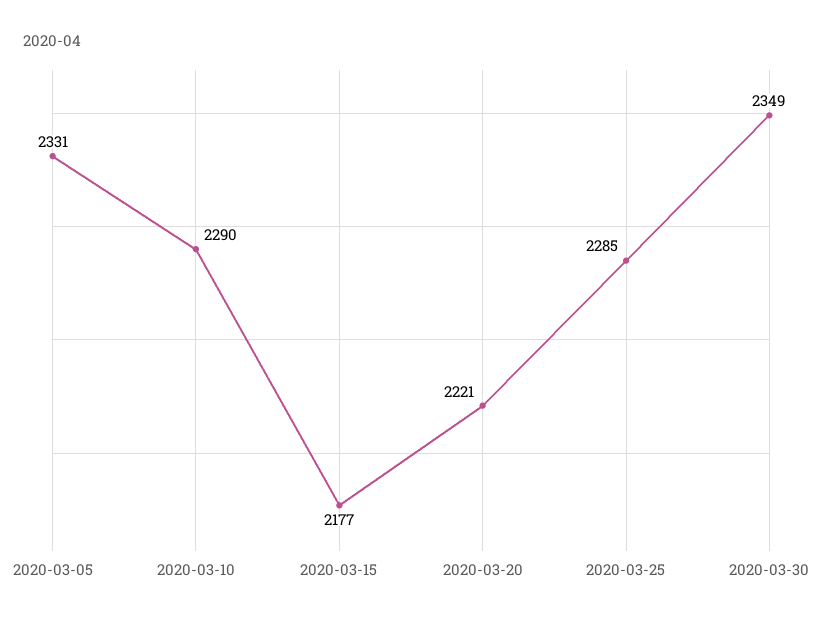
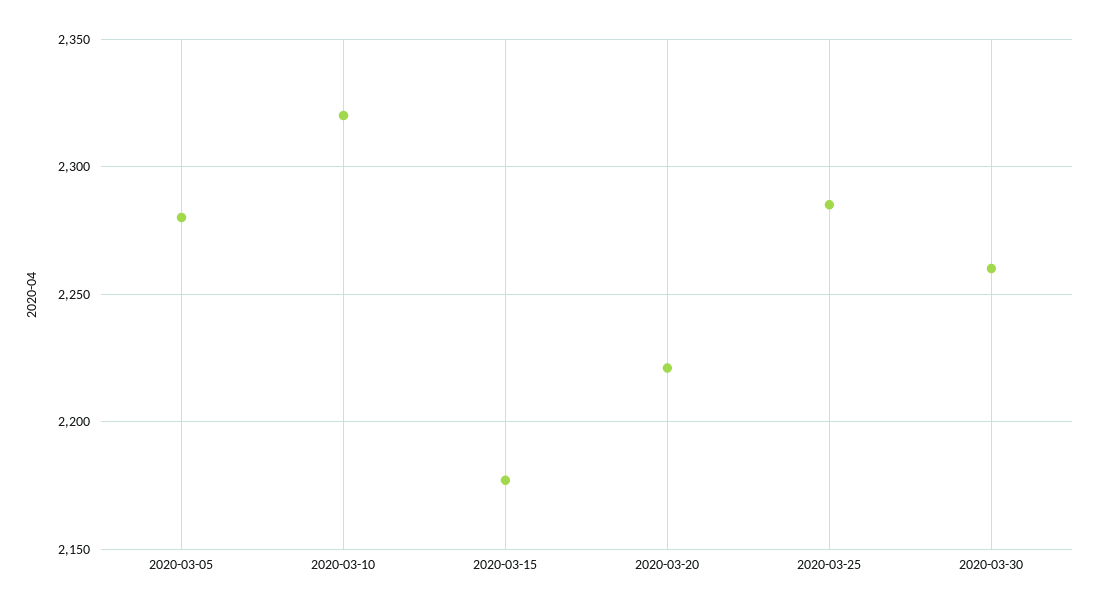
2020-03-05: 2331 -> 2280
2020-03-10: 2290 -> 2320
2020-03-30: 2349 -> 2260

